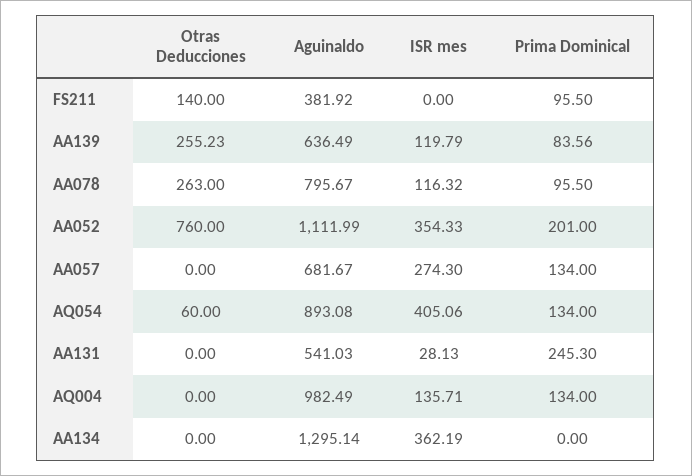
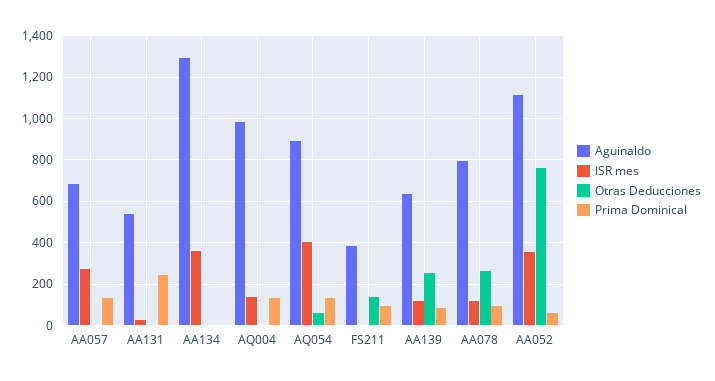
Prima Dominical, AA052: 201 -> 50

